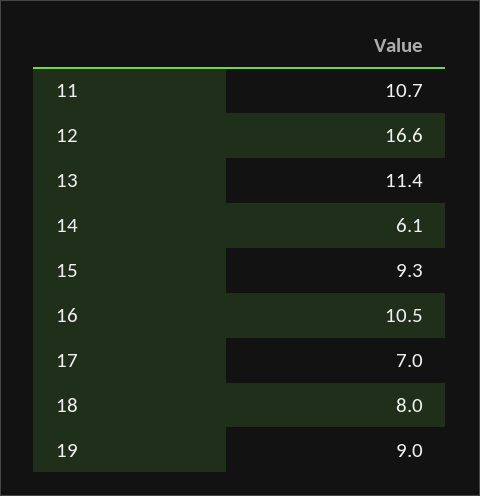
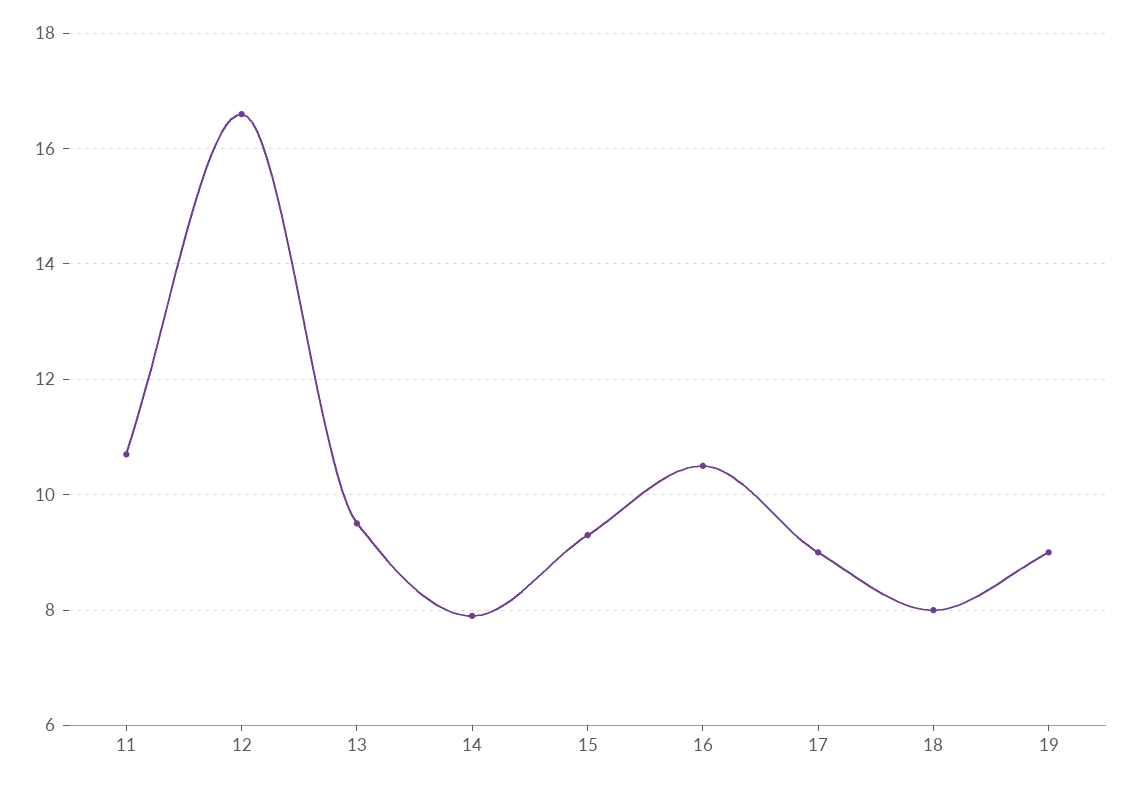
13: 11.4 -> 9.5
14: 6.1 -> 8
17: 7 -> 9

